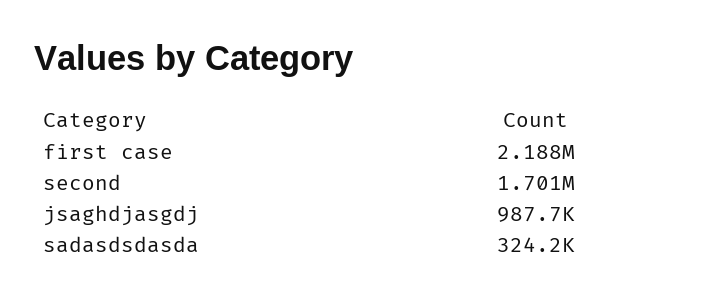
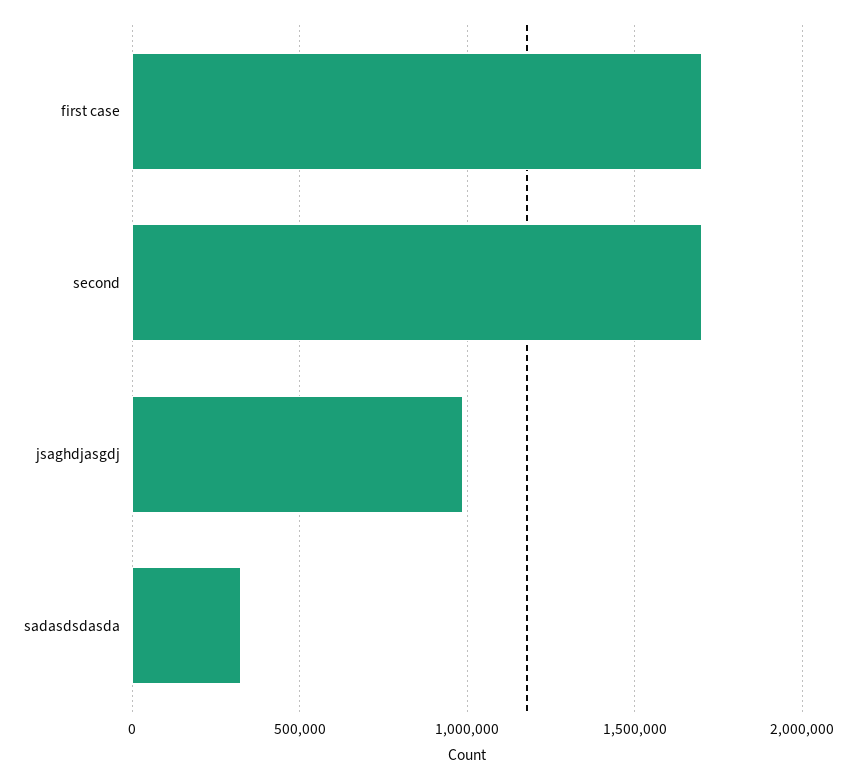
first case: 2188000 -> 1700000

